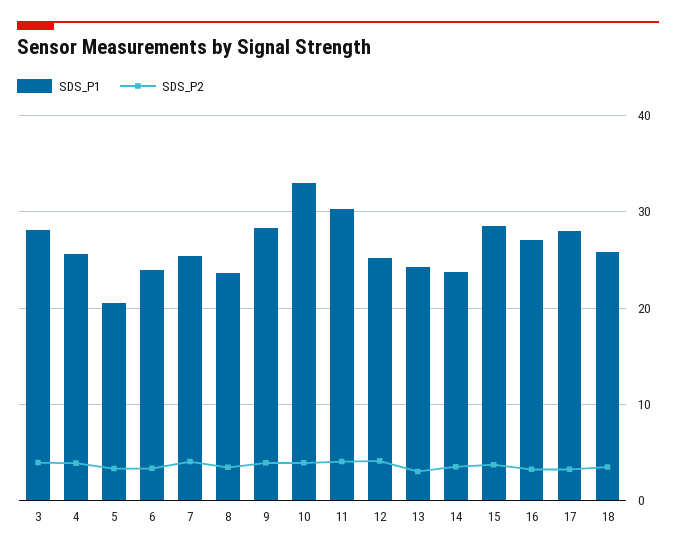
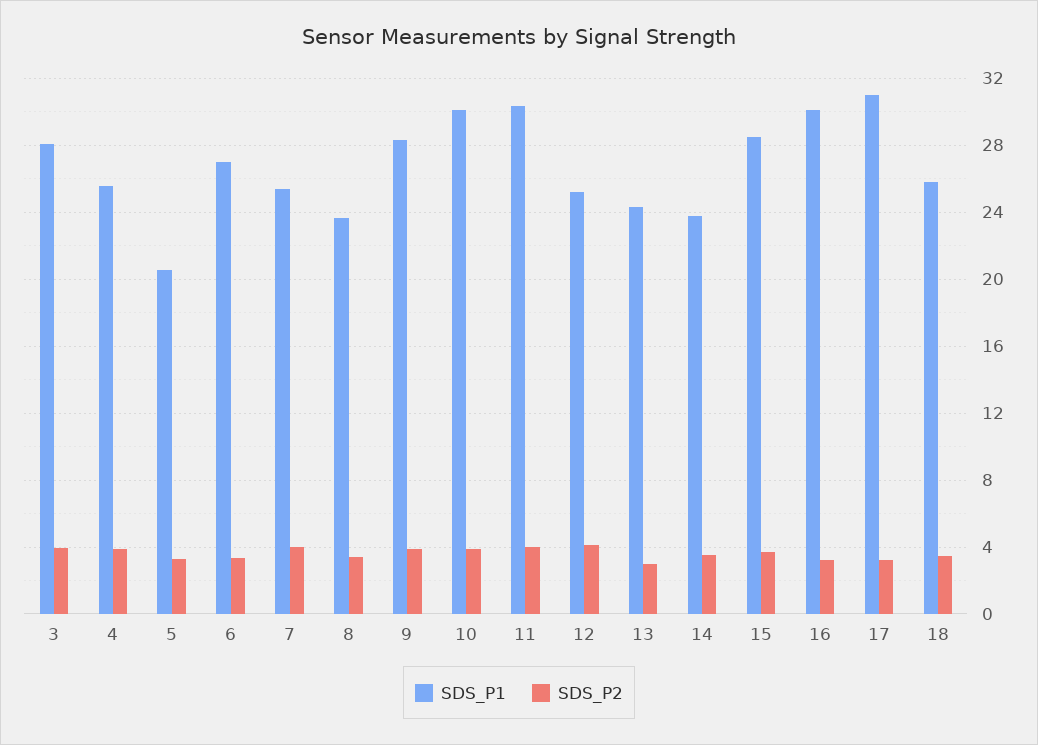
SDS_P1, 6: 24 -> 27
SDS_P1, 10: 33 -> 30
SDS_P1, 16: 27 -> 30
SDS_P1, 17: 28 -> 31

